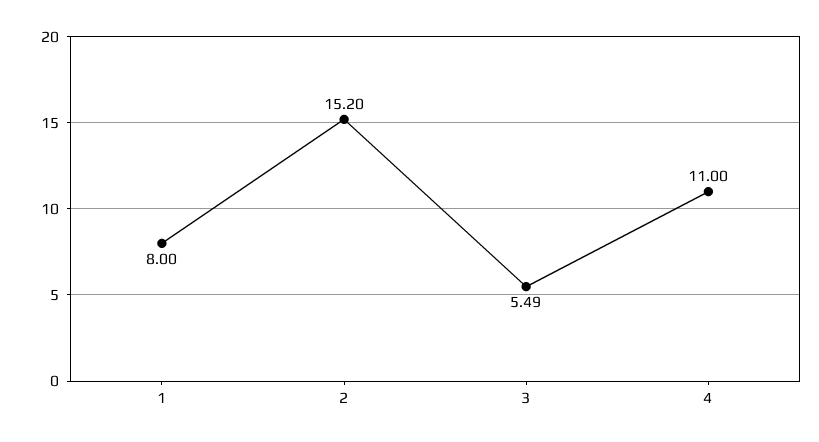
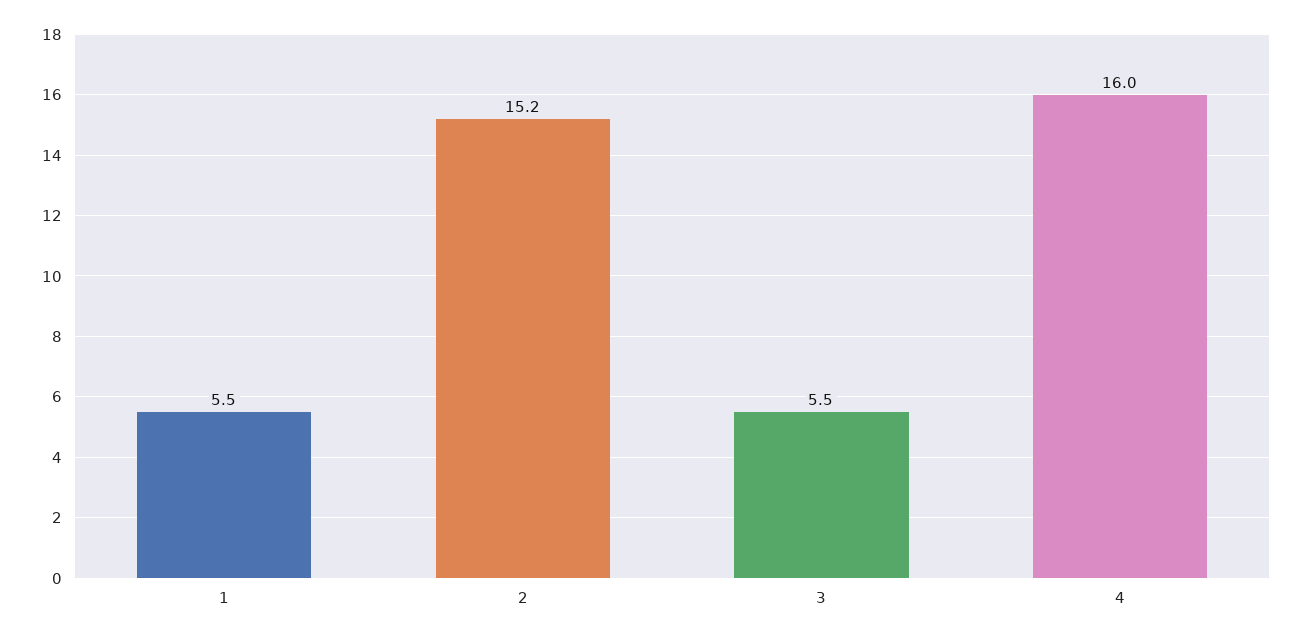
1: 8 -> 5.5
4: 11 -> 16

